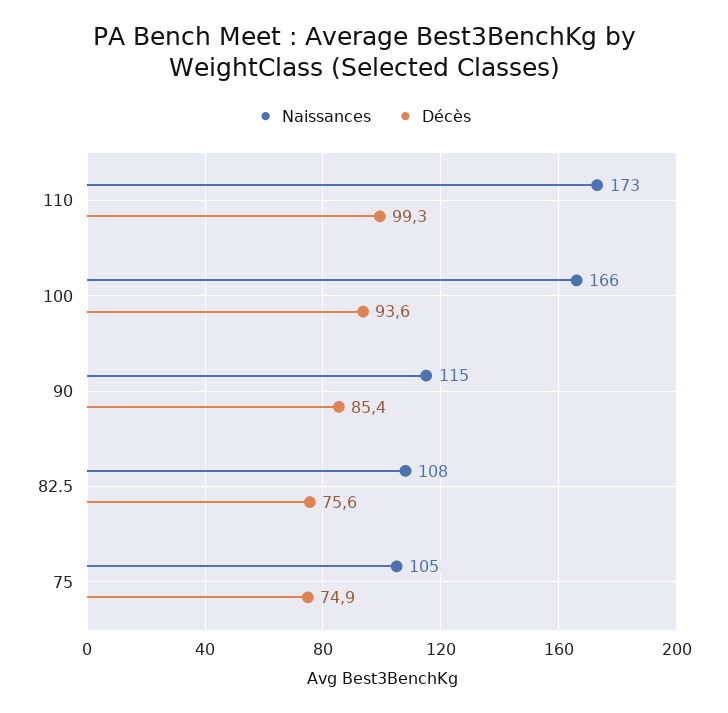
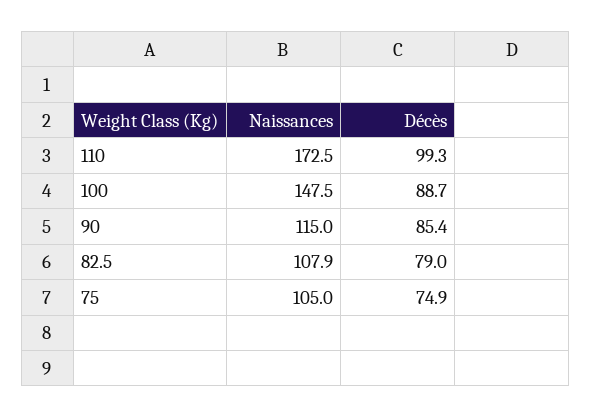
Naissances, 100: 166 -> 147.5
Décès, 100: 93.6 -> 88.7
Décès, 82.5: 75.6 -> 79

